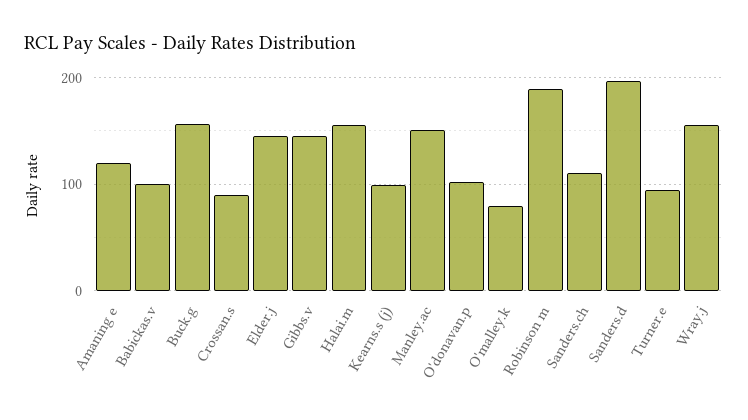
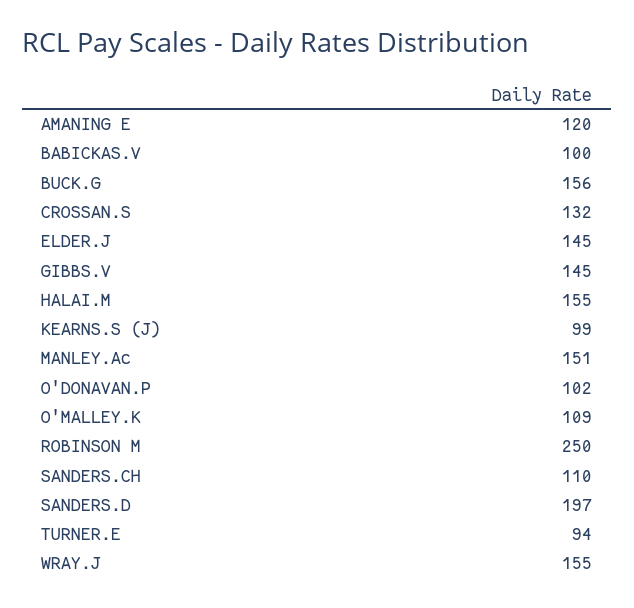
Crossan.s: 90 -> 132
O'malley.k: 80 -> 109
Robinson m: 190 -> 250

